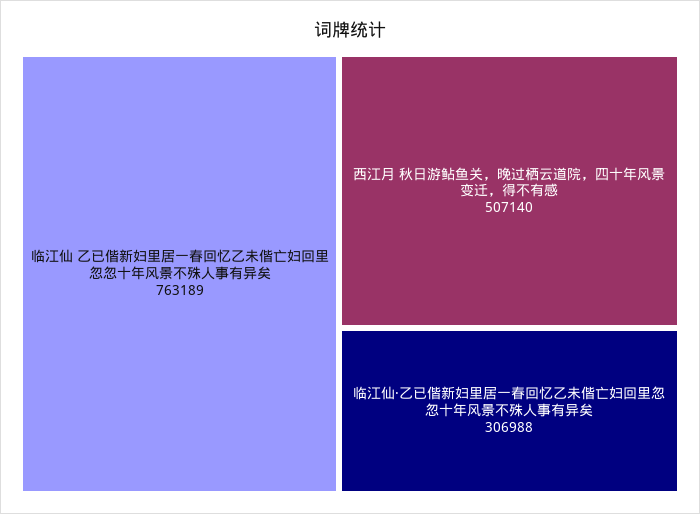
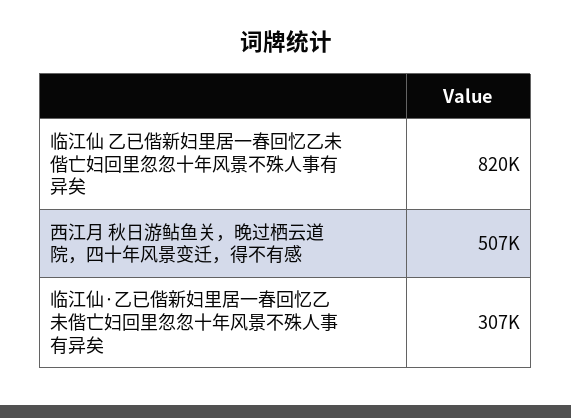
临江仙 乙已偕新妇里居一春回忆乙未偕亡妇回里忽忽十年风景不殊人事有异矣: 763189 -> 820000

